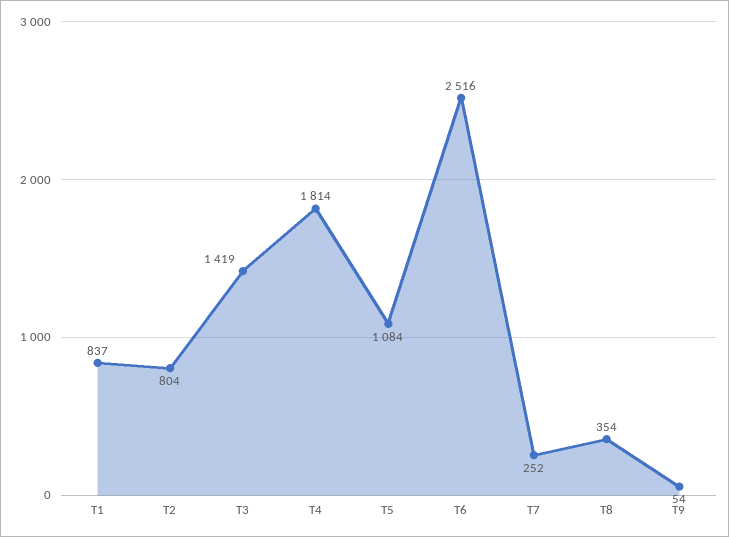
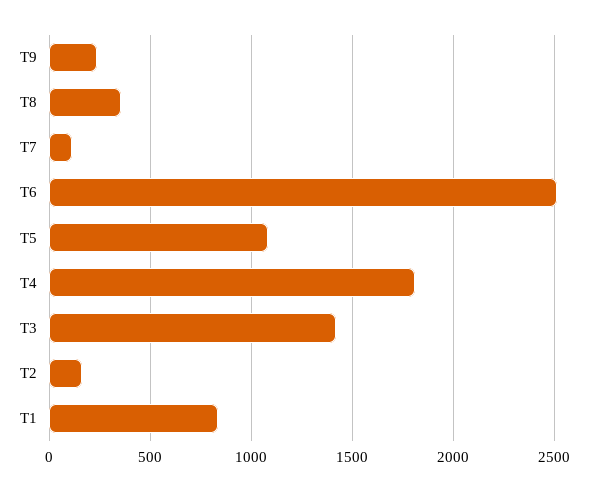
T2: 804 -> 150
T7: 252 -> 100
T9: 54 -> 250

